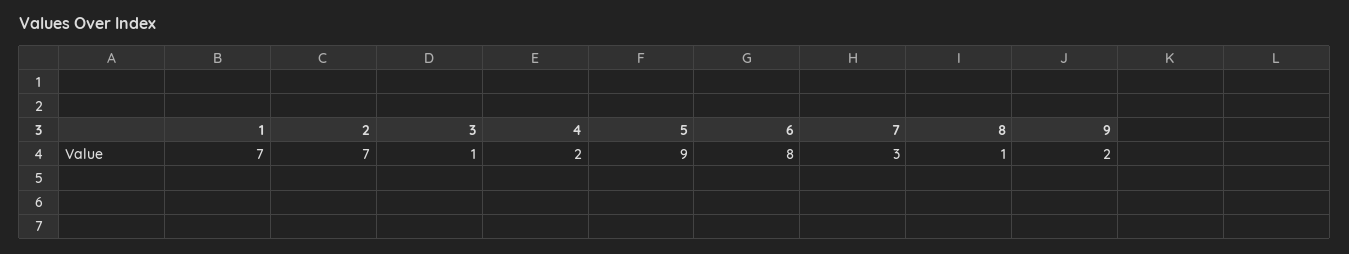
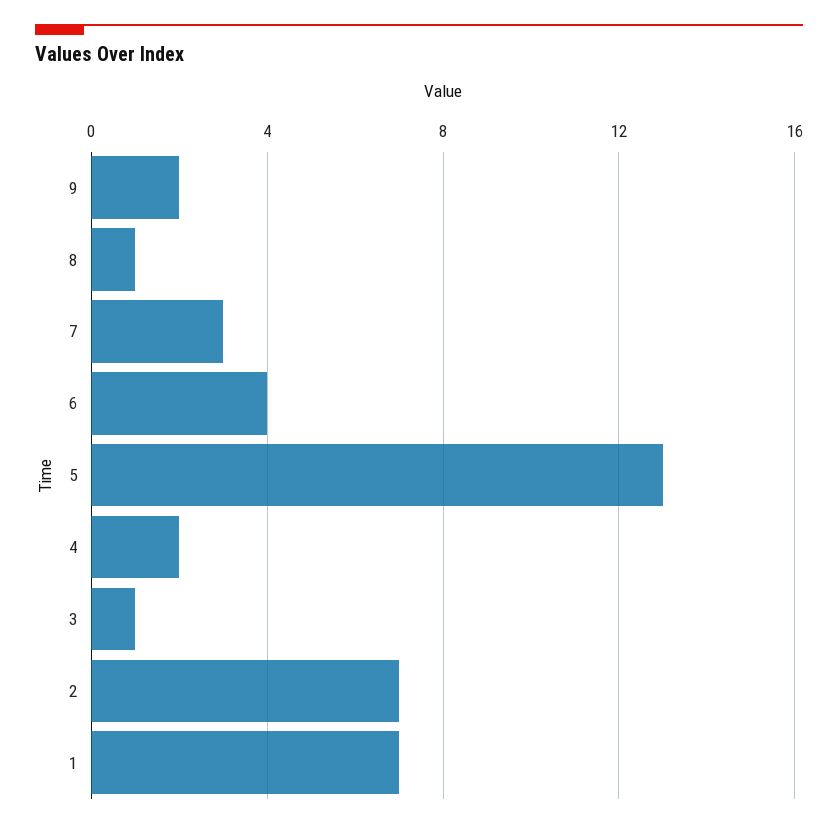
5: 9 -> 13
6: 8 -> 4

